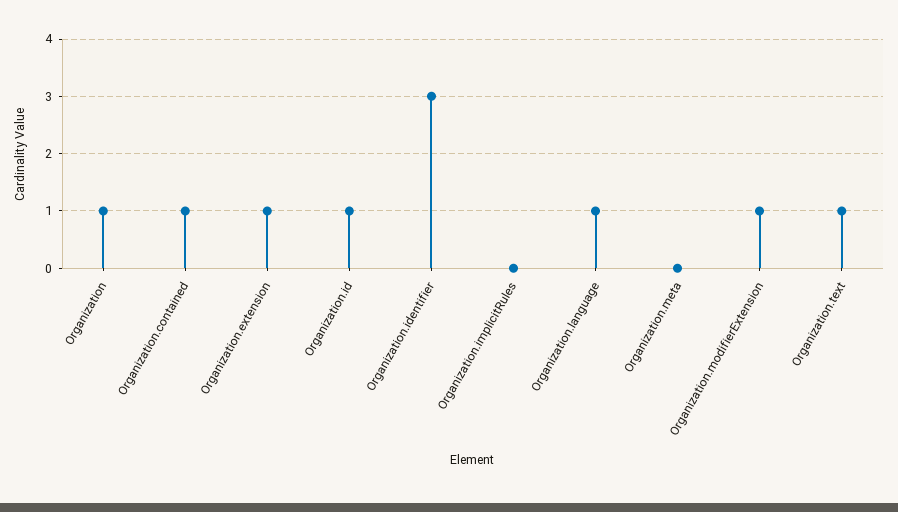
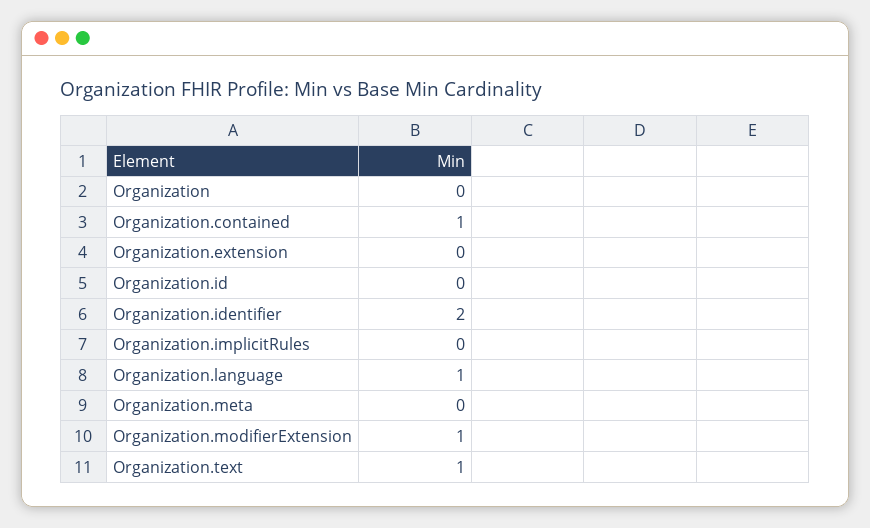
Organization: 1 -> 0
Organization.extension: 1 -> 0
Organization.id: 1 -> 0
Organization.identifier: 3 -> 2

